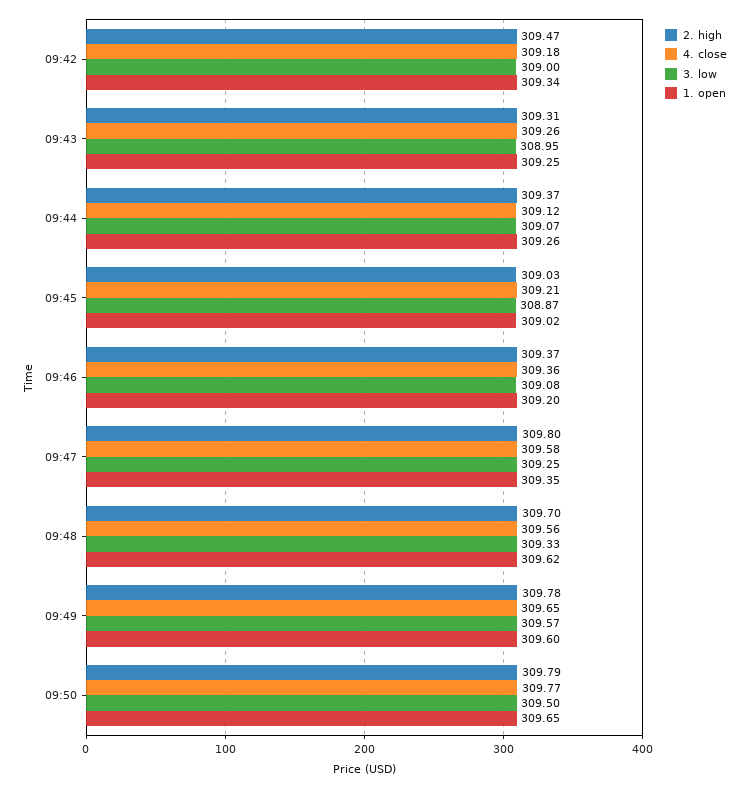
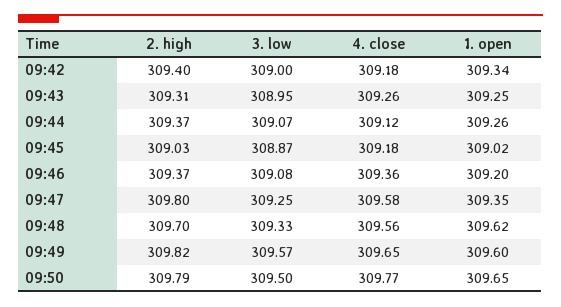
2. high, 09:42: 309.47 -> 309.4
4. close, 09:45: 309.21 -> 309.18
2. high, 09:49: 309.78 -> 309.82

